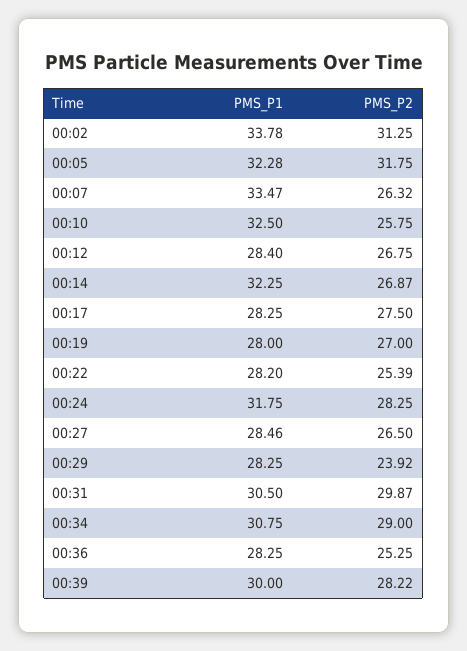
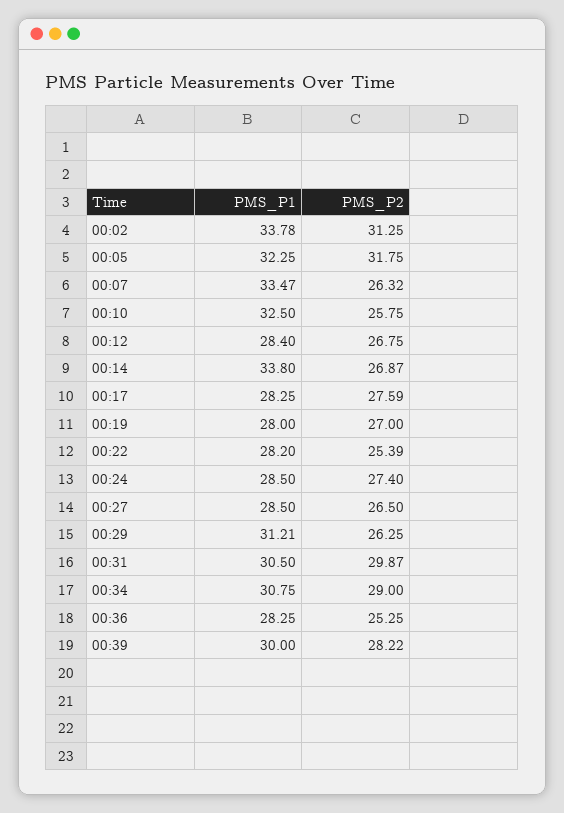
PMS_P1, 00:05: 32.28 -> 32.25
PMS_P1, 00:14: 32.25 -> 33.8
PMS_P2, 00:17: 27.5 -> 27.59
PMS_P1, 00:24: 31.75 -> 28.5
PMS_P2, 00:24: 28.25 -> 27.4
PMS_P1, 00:27: 28.46 -> 28.5
PMS_P1, 00:29: 28.25 -> 31.21
PMS_P2, 00:29: 23.92 -> 26.25

